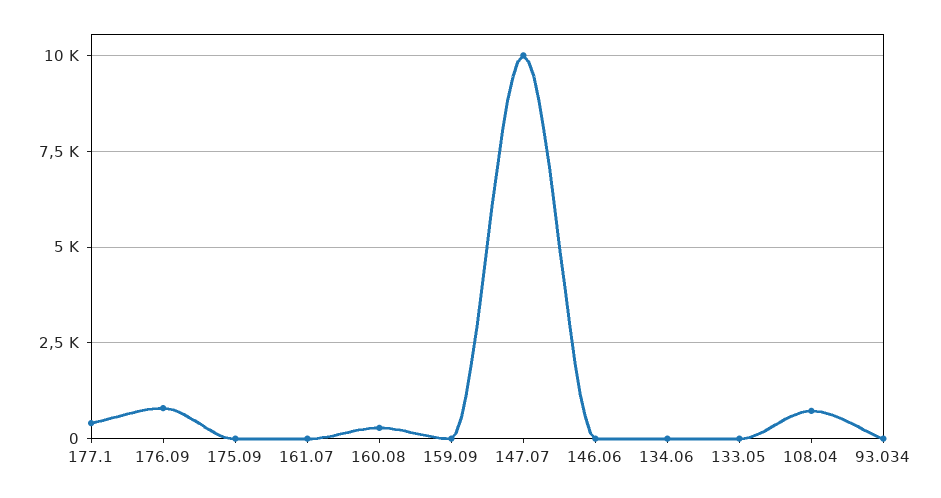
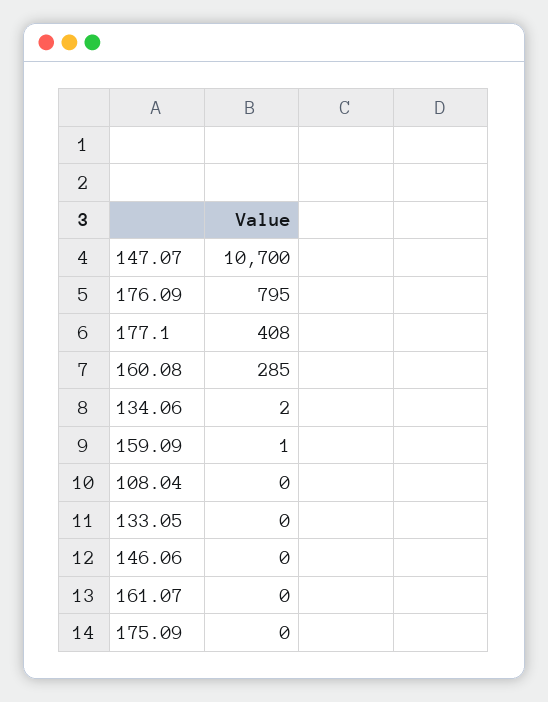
147.07: 10000 -> 10700
108.04: 750 -> 0
93.034: 0 -> none

